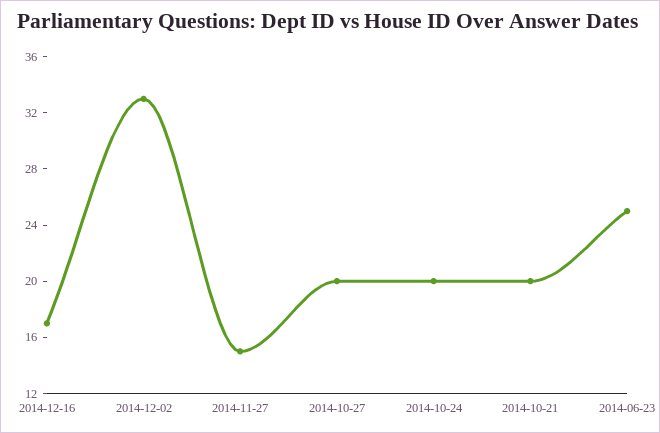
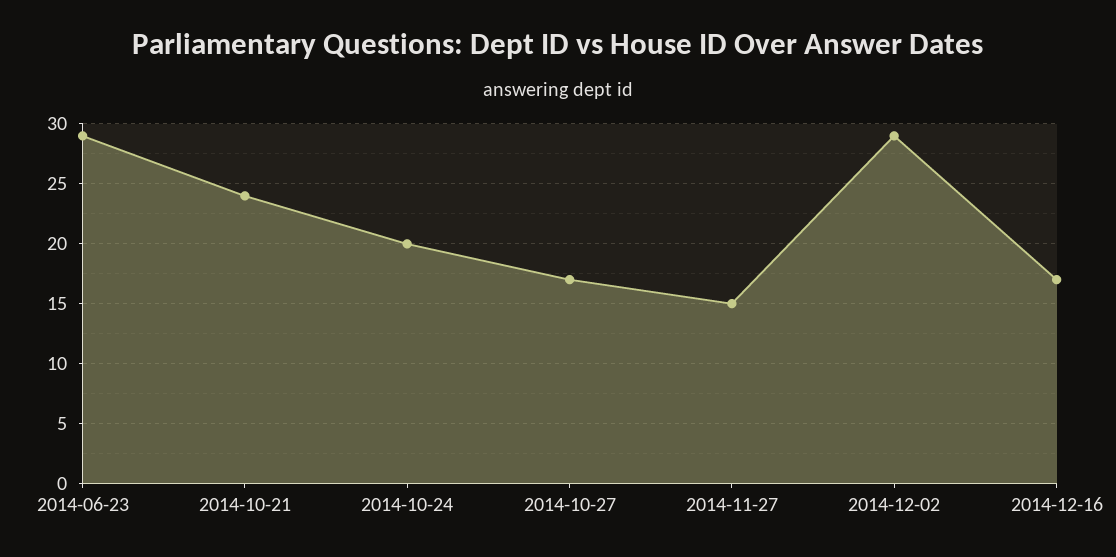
2014-12-02: 33 -> 29
2014-10-27: 20 -> 17
2014-10-21: 20 -> 24
2014-06-23: 25 -> 29

